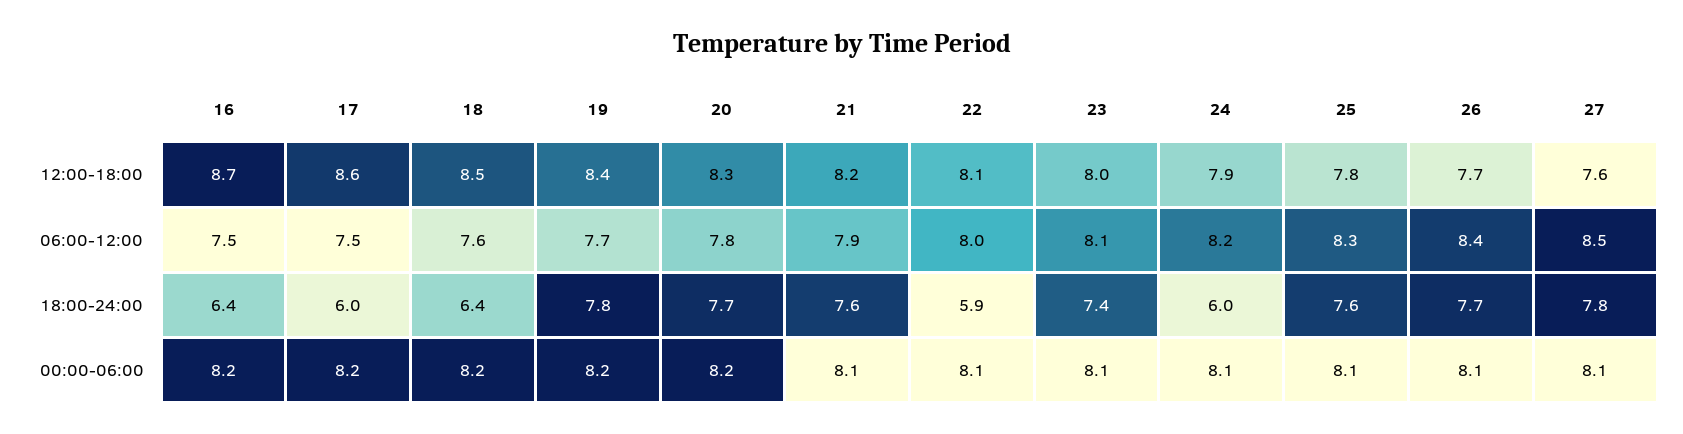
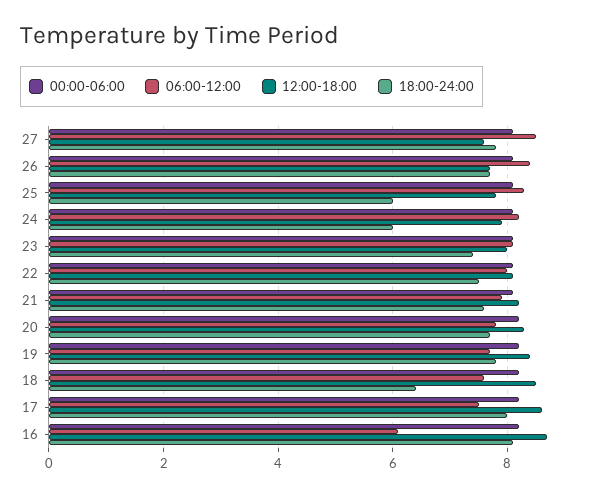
06:00-12:00, 16: 7.5 -> 6
18:00-24:00, 16: 6.4 -> 8
18:00-24:00, 17: 6 -> 8
18:00-24:00, 22: 5.9 -> 7.5
18:00-24:00, 25: 7.6 -> 6

